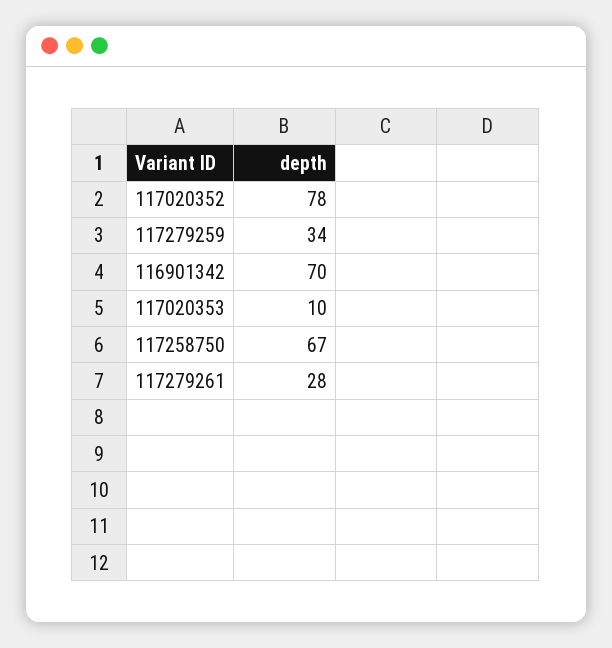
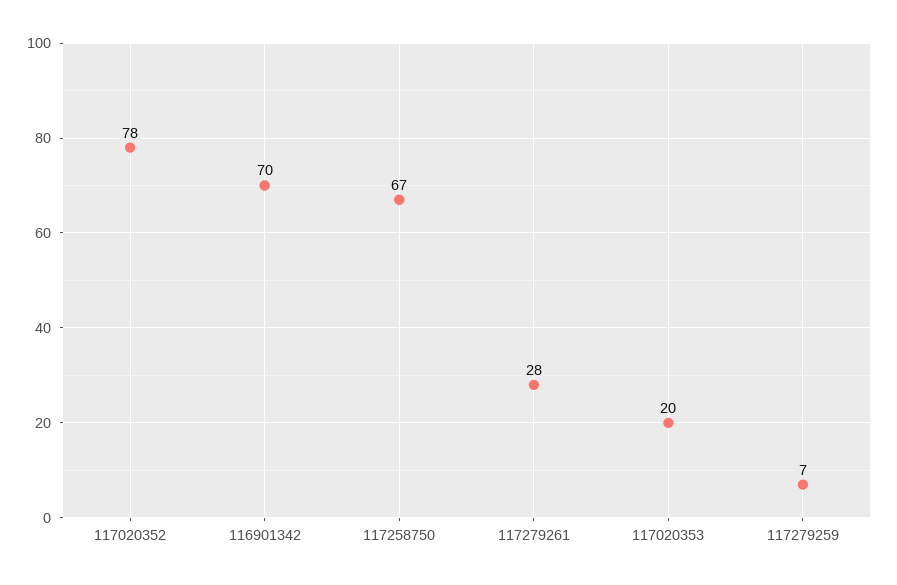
117279259: 34 -> 7
117020353: 10 -> 20

